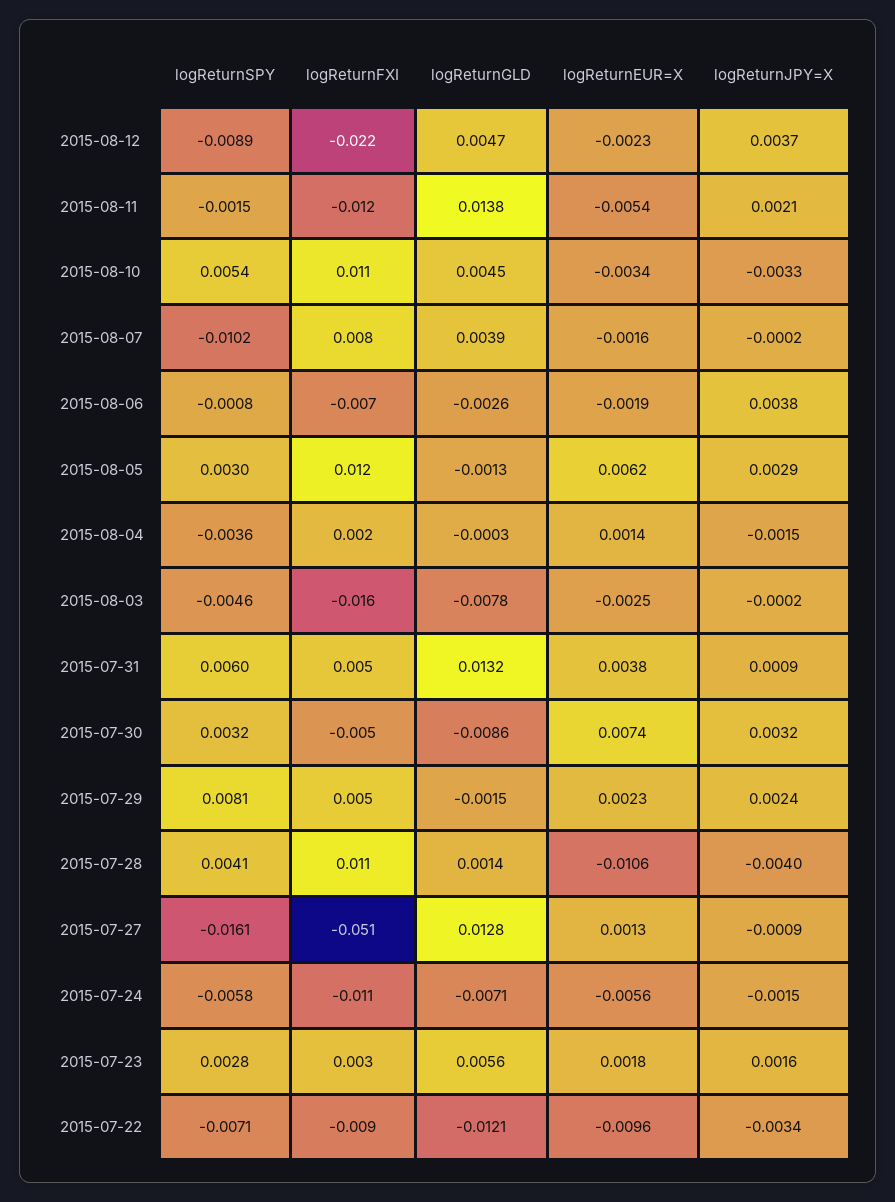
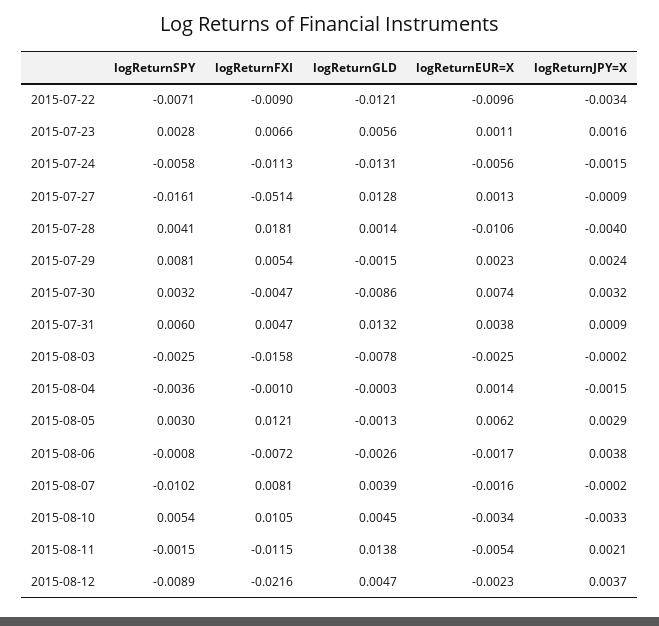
logReturnEUR=X, 2015-08-06: -0.0019 -> -0.0017
logReturnFXI, 2015-08-04: 0.002 -> -0.001
logReturnSPY, 2015-08-03: -0.0046 -> -0.0025
logReturnFXI, 2015-07-28: 0.011 -> 0.0181
logReturnGLD, 2015-07-24: -0.0071 -> -0.0131
logReturnFXI, 2015-07-23: 0.003 -> 0.0066
logReturnEUR=X, 2015-07-23: 0.0018 -> 0.0011

